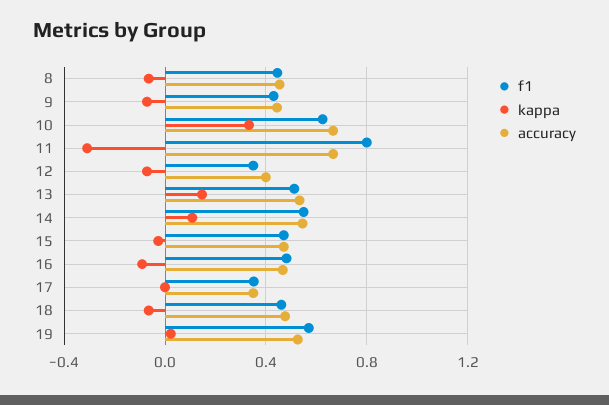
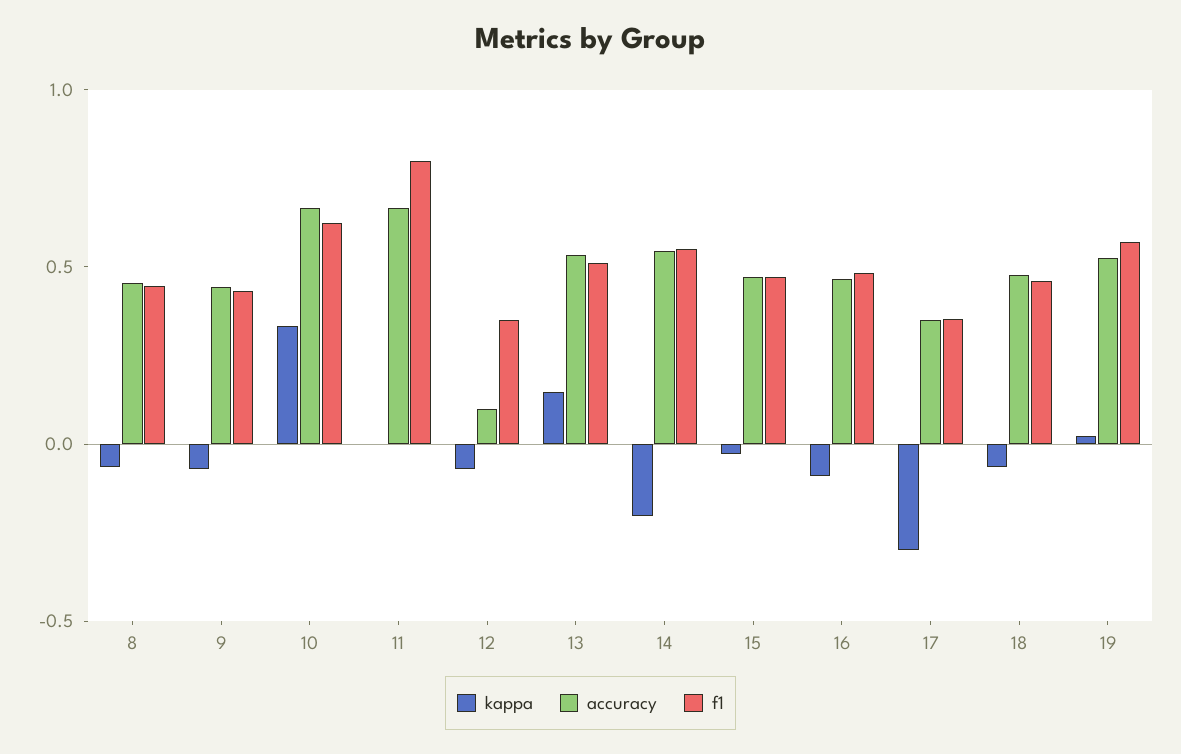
kappa, 11: -0.3 -> 0
accuracy, 12: 0.4 -> 0.1
kappa, 14: 0.1 -> -0.2
kappa, 17: 0 -> -0.3

